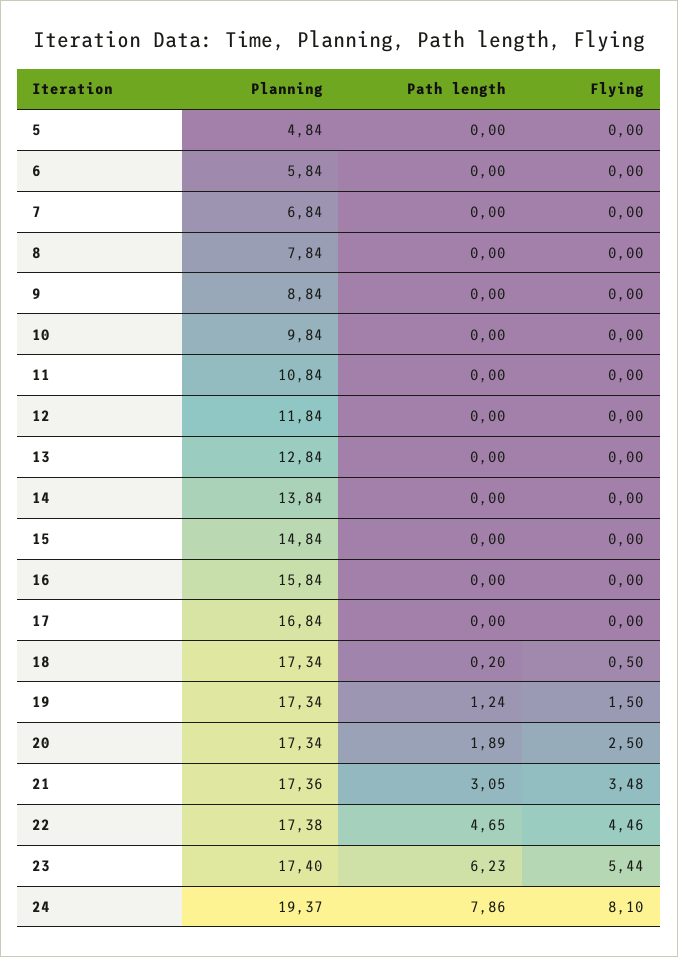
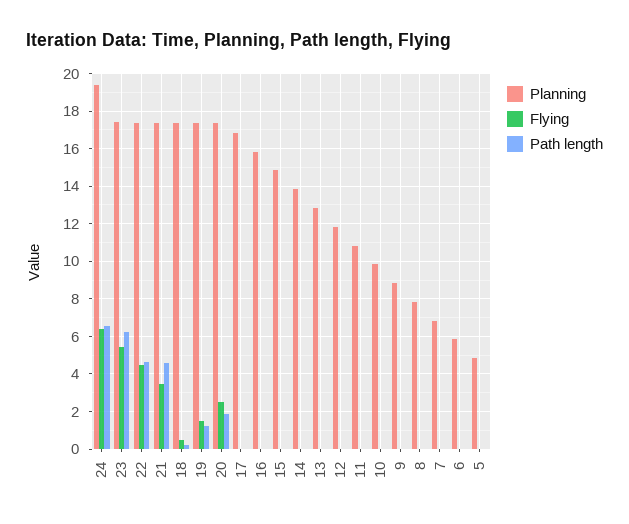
Path length, 21: 3.05 -> 4.5
Path length, 24: 7.86 -> 6.5
Flying, 24: 8.1 -> 6.5

